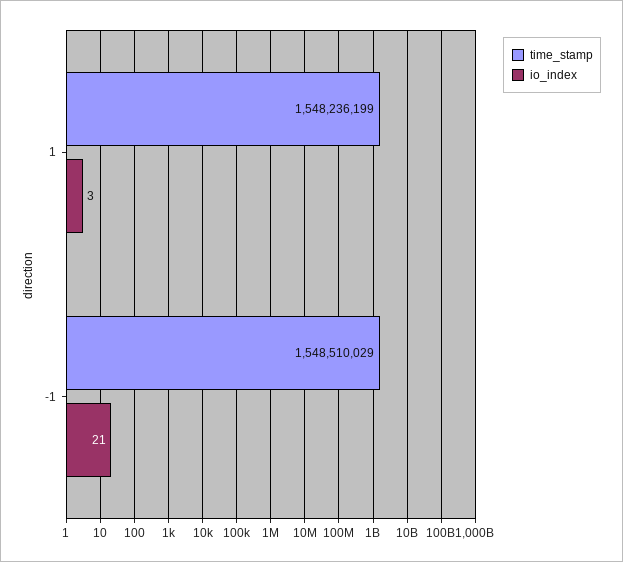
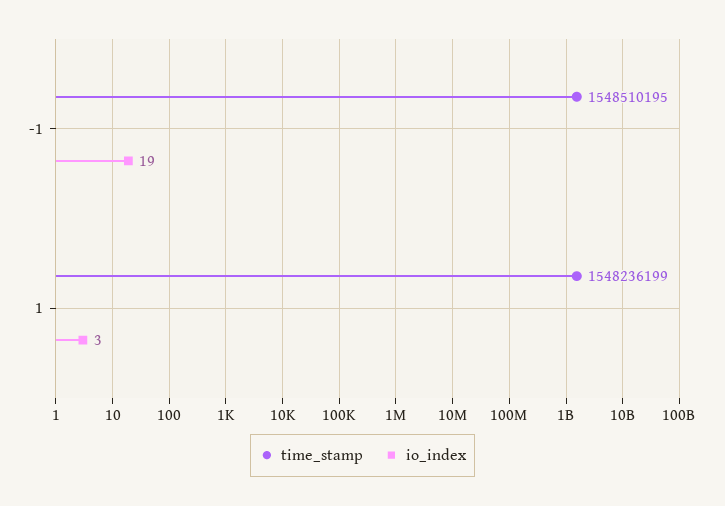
time_stamp, -1: 1548510029 -> 1548510195
io_index, -1: 21 -> 19

